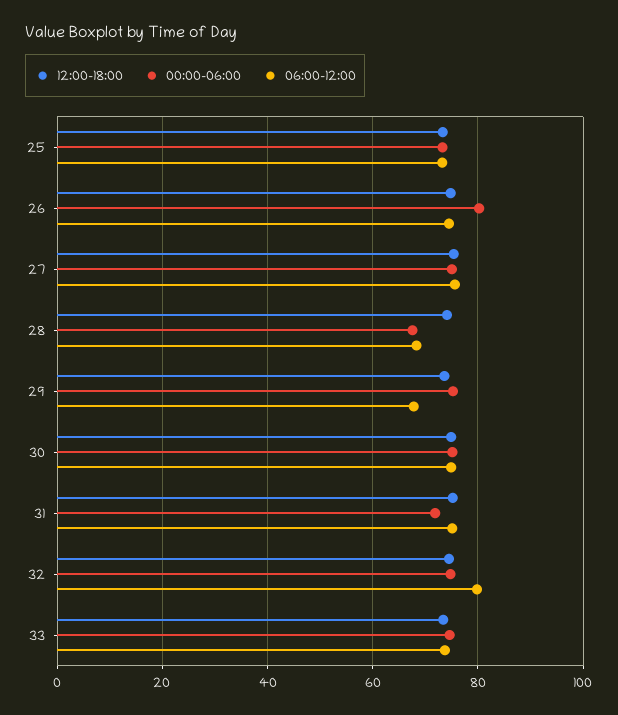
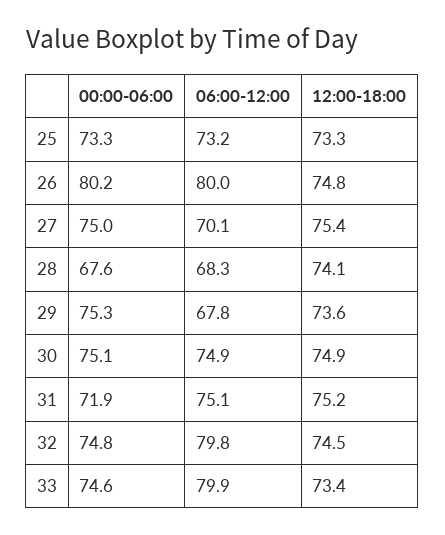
06:00-12:00, 26: 74 -> 80
06:00-12:00, 27: 76 -> 70.1
06:00-12:00, 33: 74 -> 79.9

